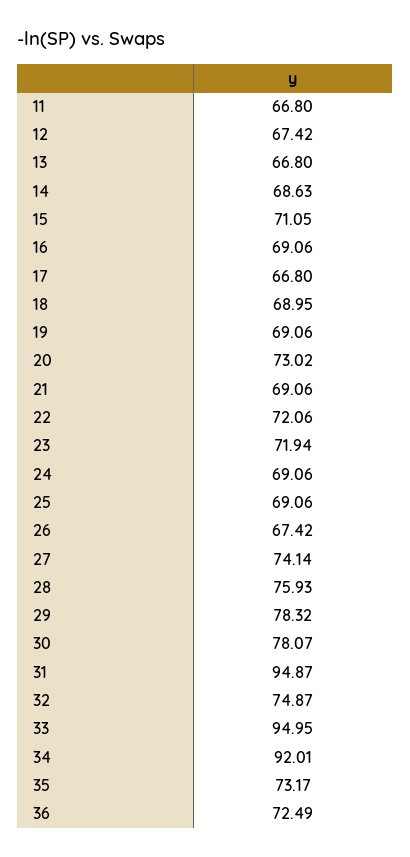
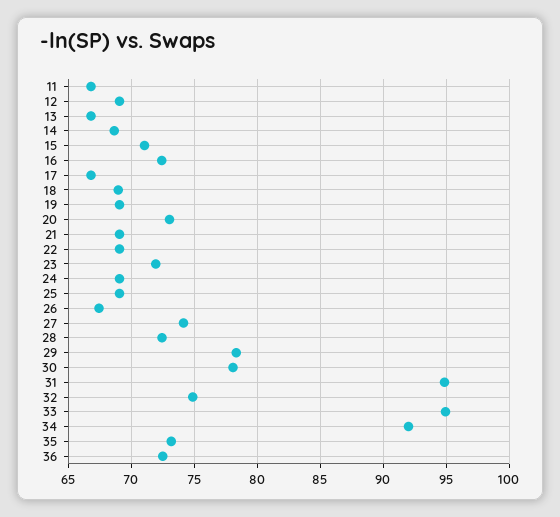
12: 67.42 -> 69
16: 69.06 -> 72.5
22: 72.06 -> 69
28: 75.93 -> 72.5

